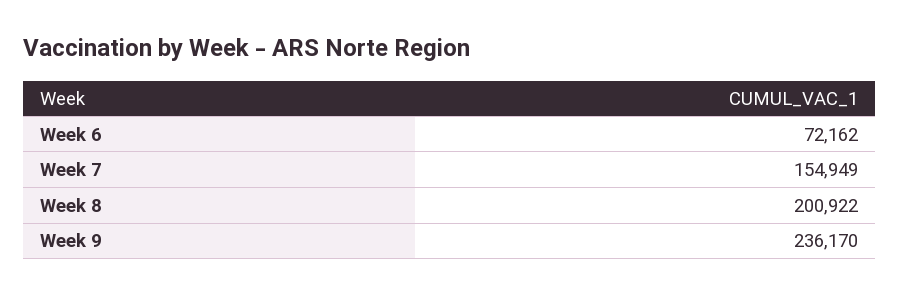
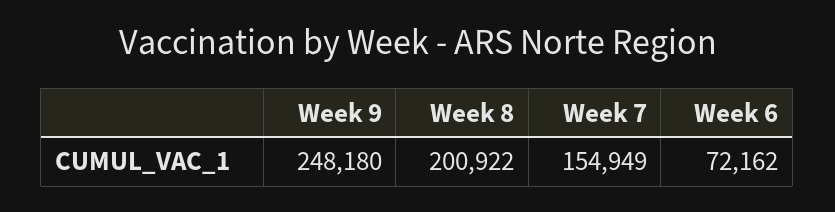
Week 9: 236170 -> 248180

